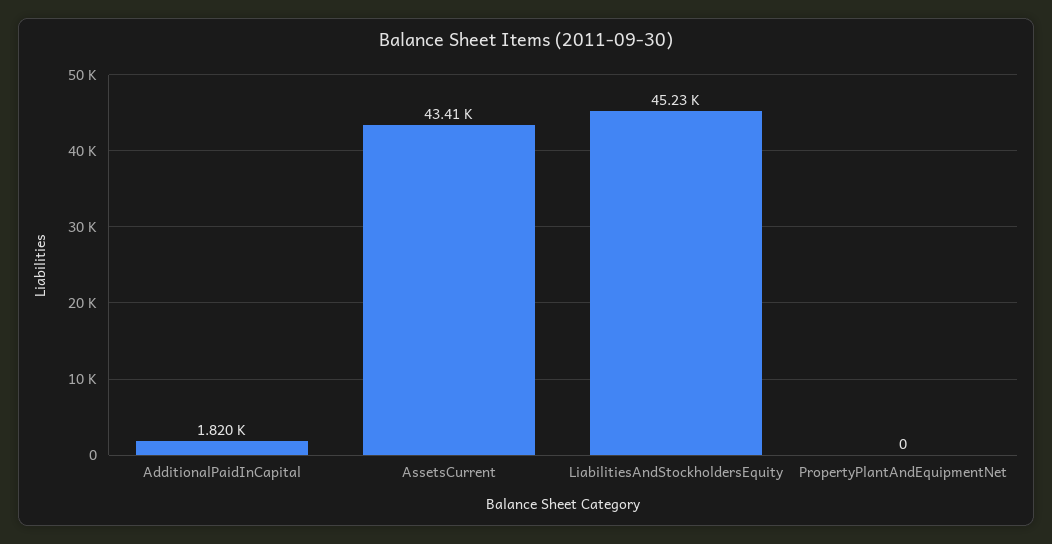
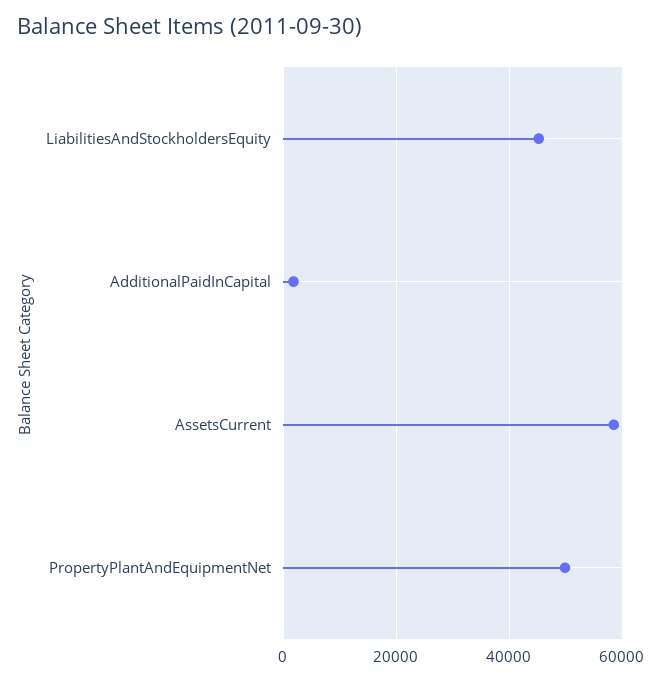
AssetsCurrent: 43410 -> 58000
PropertyPlantAndEquipmentNet: 0 -> 50000

